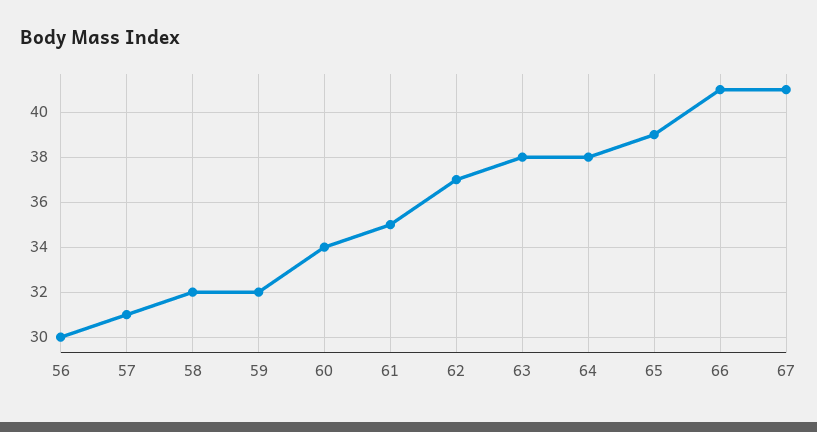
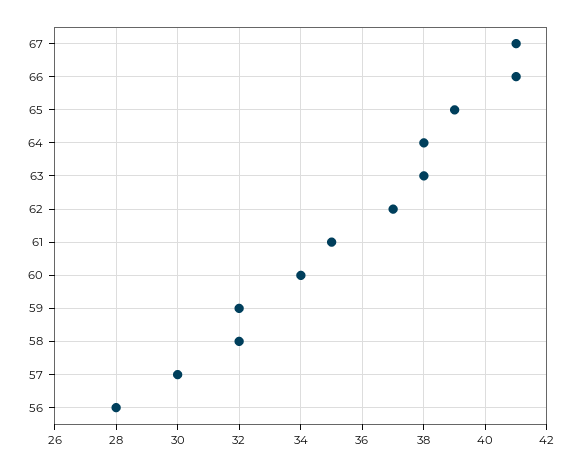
56: 30 -> 28
57: 31 -> 30

